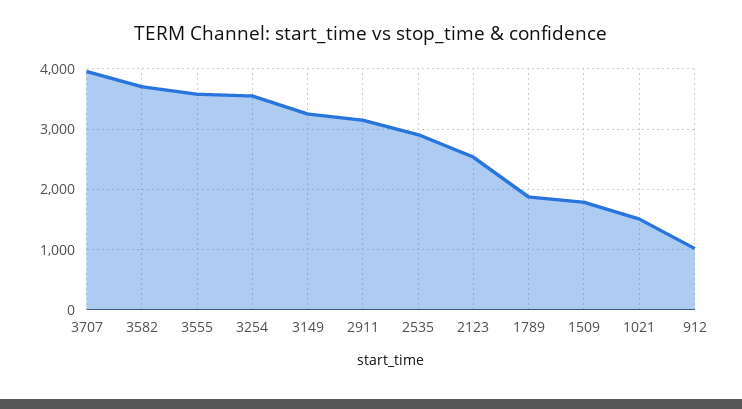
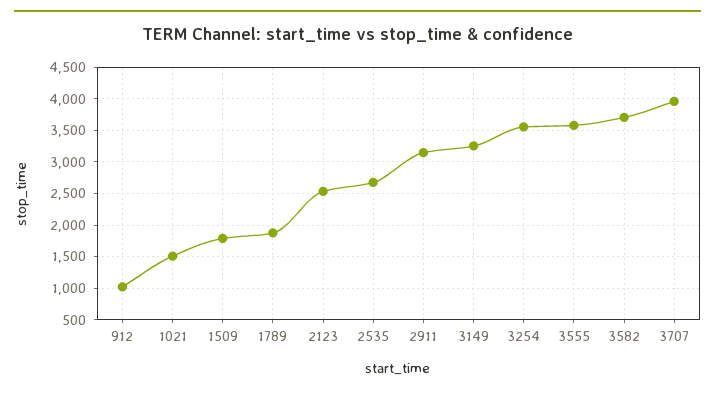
2535: 2900 -> 2700

